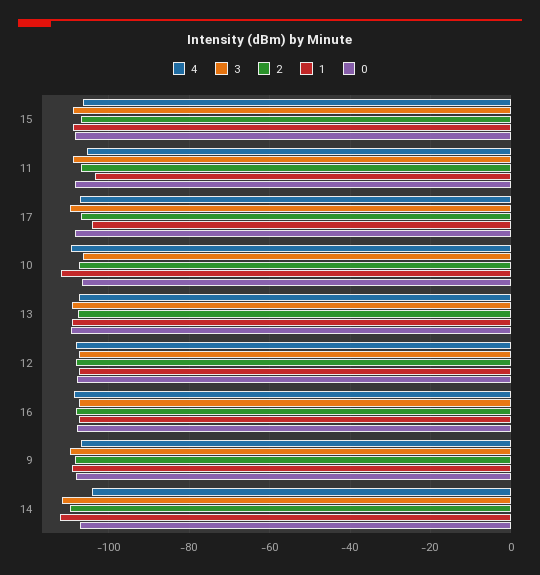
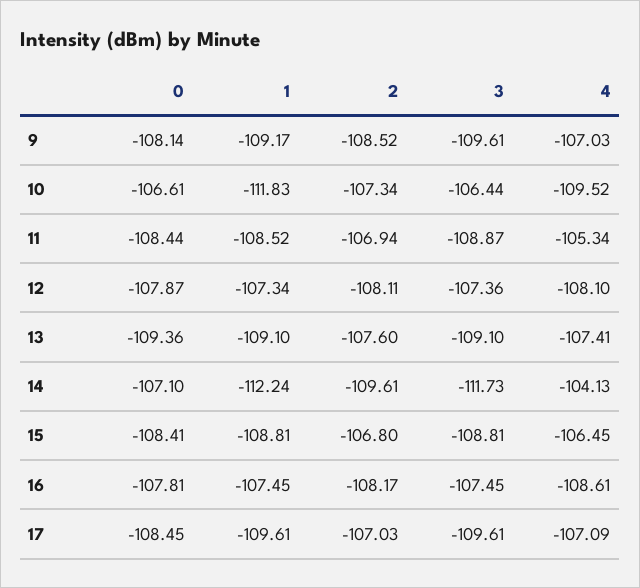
1, 11: -104 -> -108.52
1, 17: -104 -> -109.61

